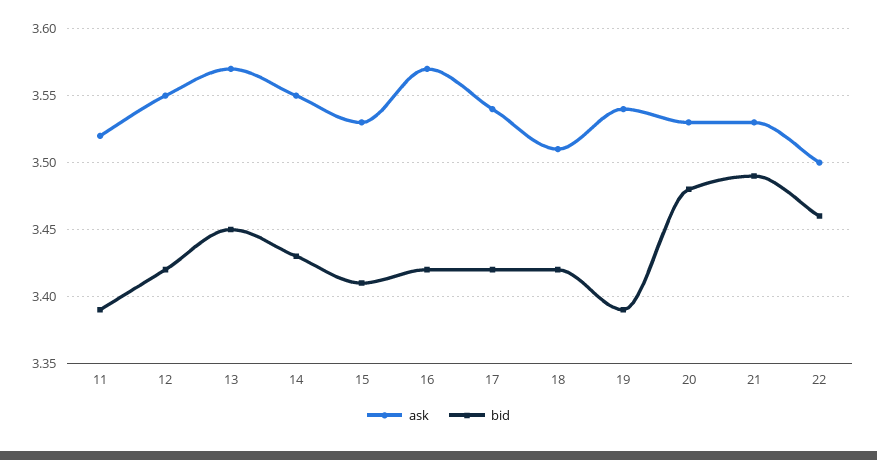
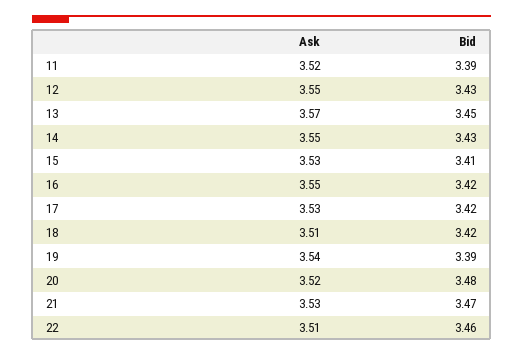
bid, 12: 3.42 -> 3.43
ask, 16: 3.57 -> 3.55
ask, 17: 3.54 -> 3.53
ask, 20: 3.53 -> 3.52
bid, 21: 3.49 -> 3.47
ask, 22: 3.5 -> 3.51

